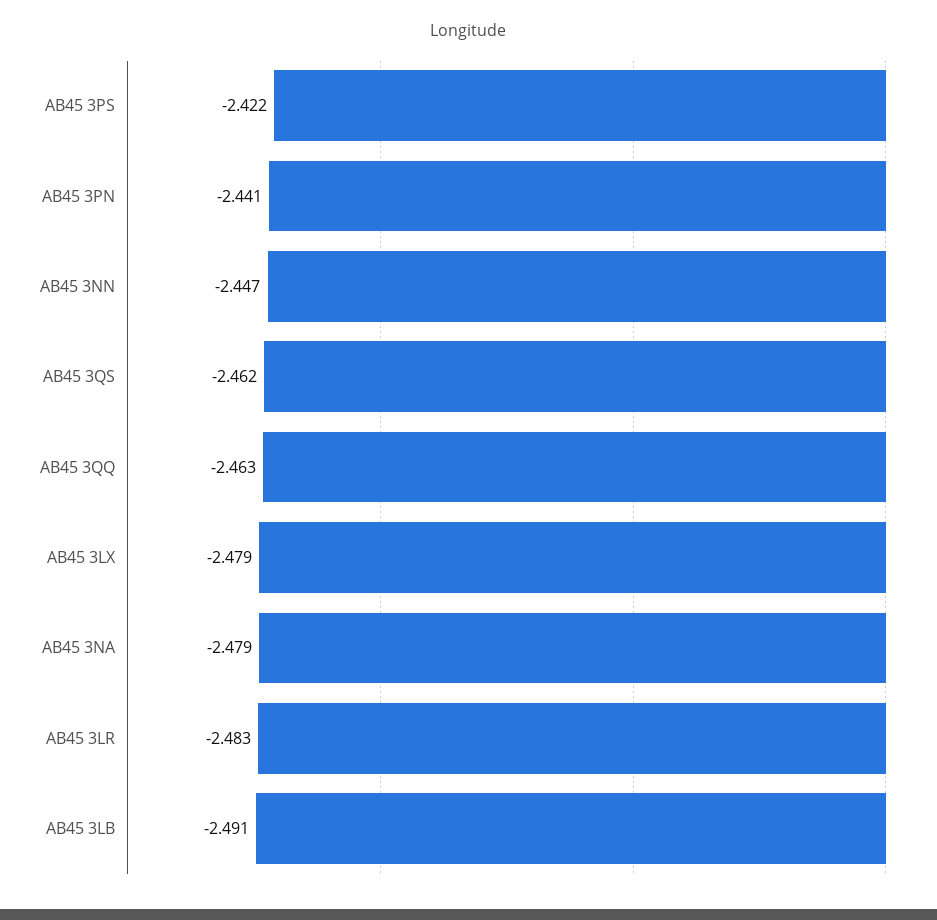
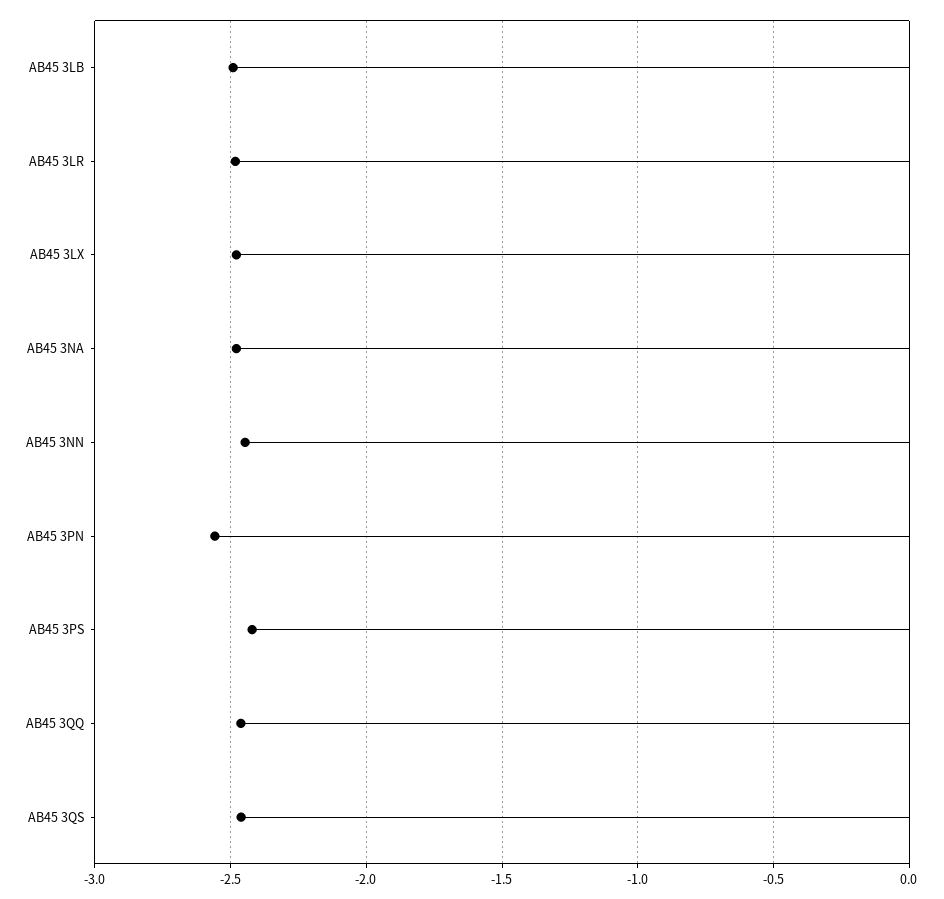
AB45 3PN: -2.441 -> -2.55

